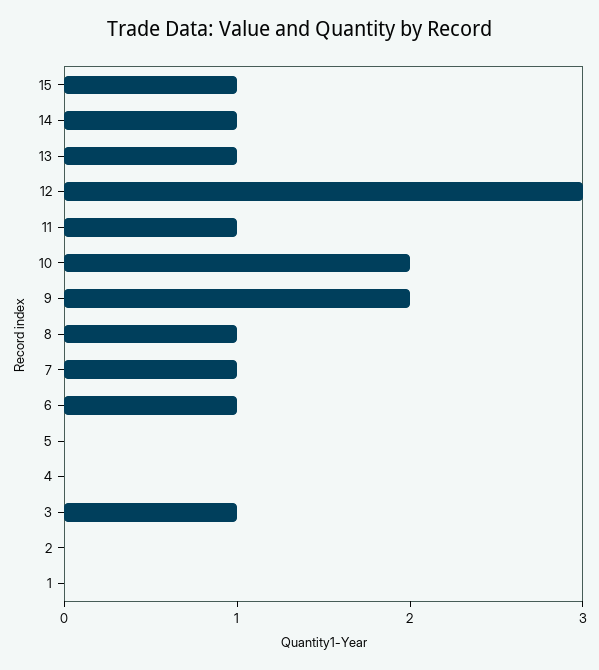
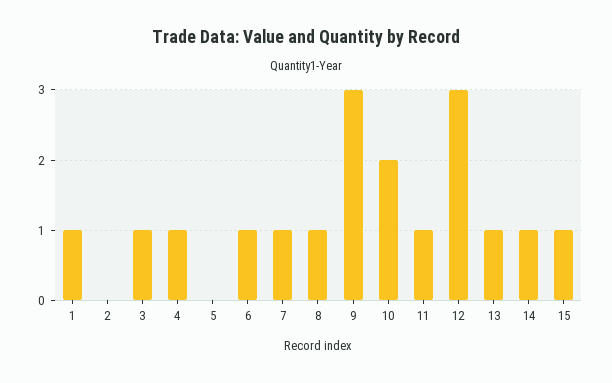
9: 2 -> 3
4: 0 -> 1
1: 0 -> 1

